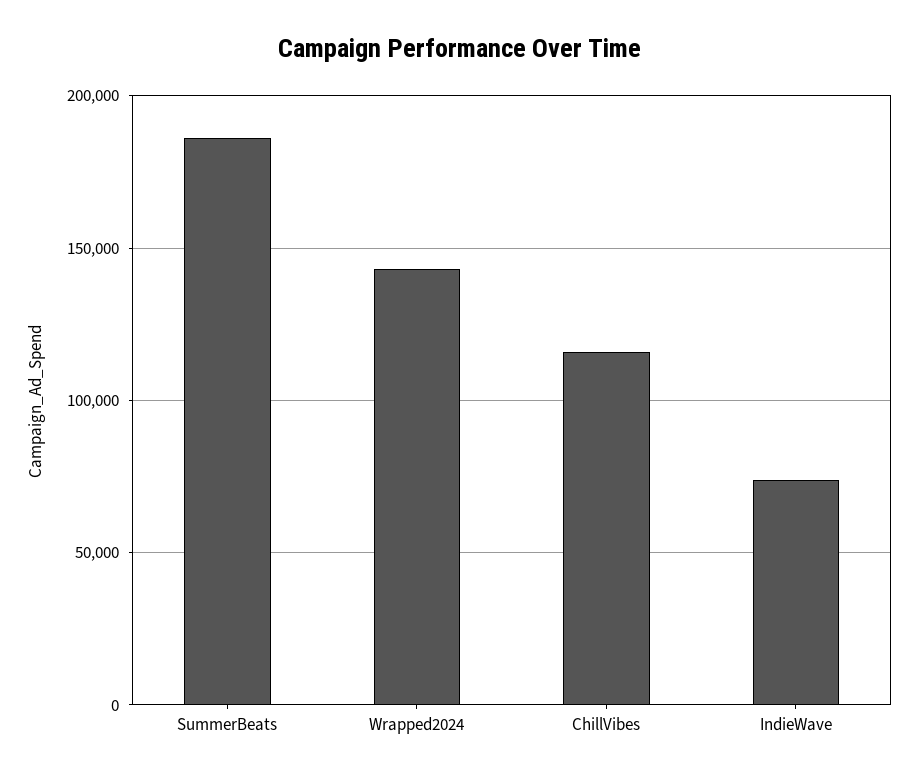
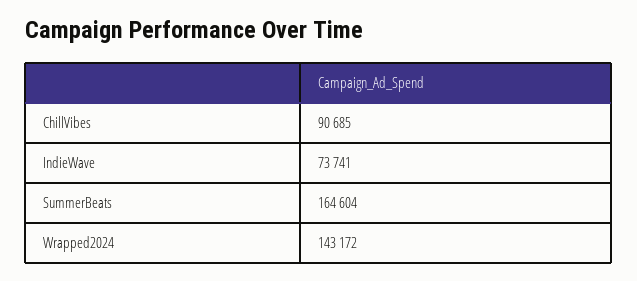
SummerBeats: 185000 -> 164604
ChillVibes: 115000 -> 90685

